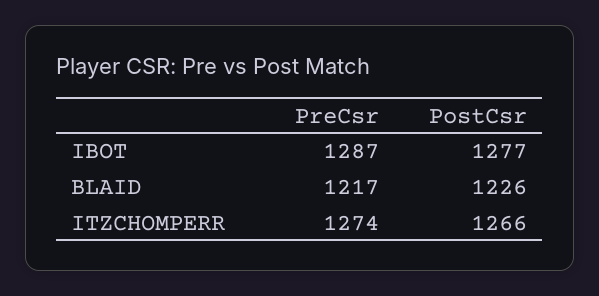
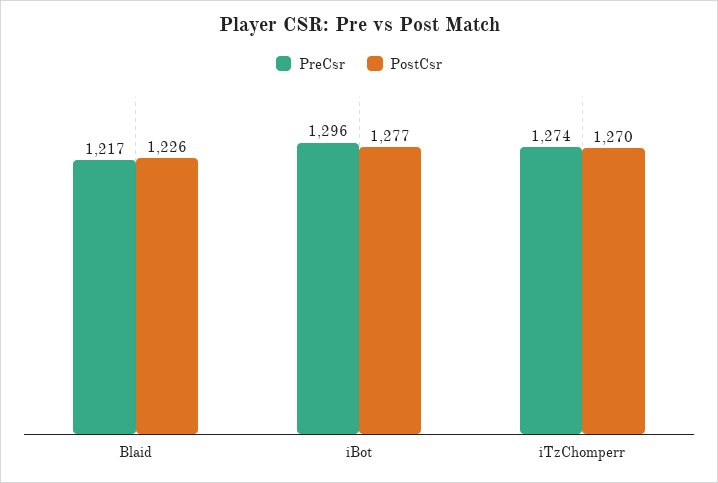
PreCsr, IBOT: 1287 -> 1296
PostCsr, ITZCHOMPERR: 1266 -> 1270

